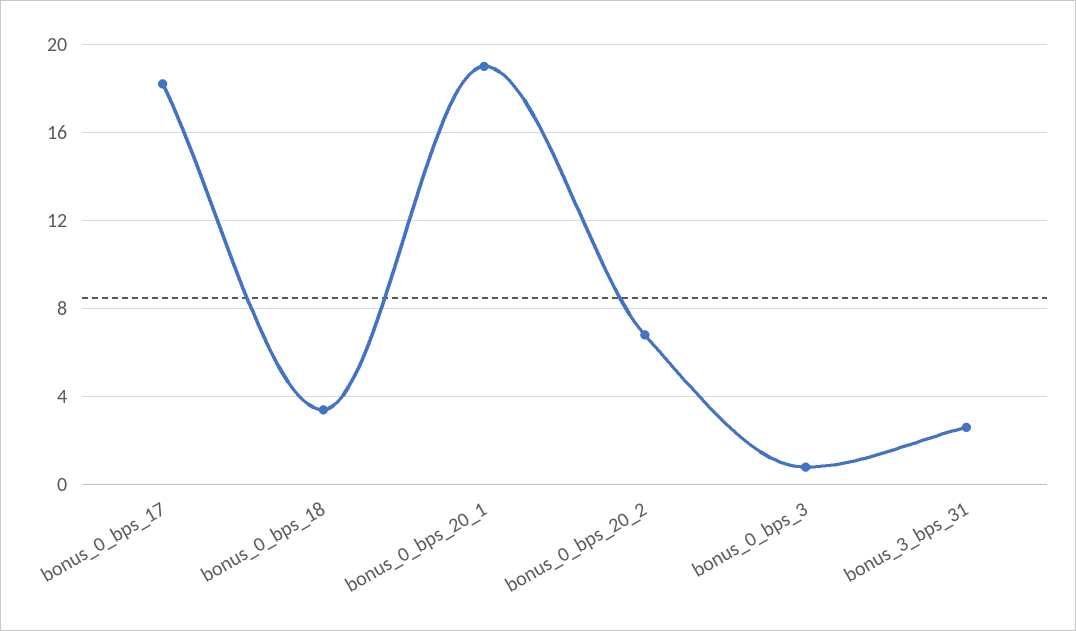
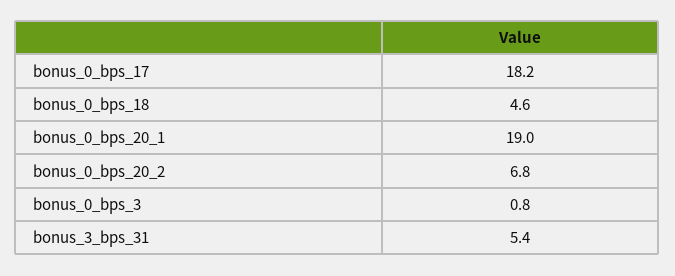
bonus_0_bps_18: 3.5 -> 4.6
bonus_3_bps_31: 2.5 -> 5.4

